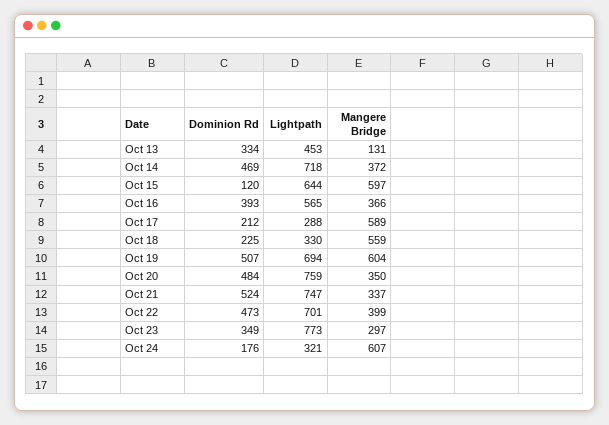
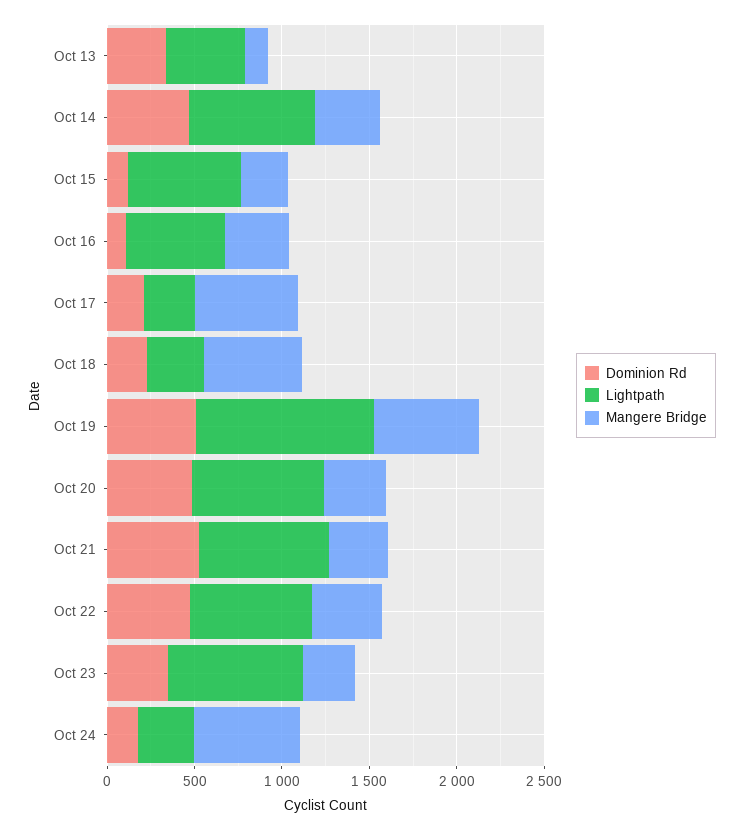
Mangere Bridge, Oct 15: 597 -> 300
Dominion Rd, Oct 16: 393 -> 100
Lightpath, Oct 19: 694 -> 1000

